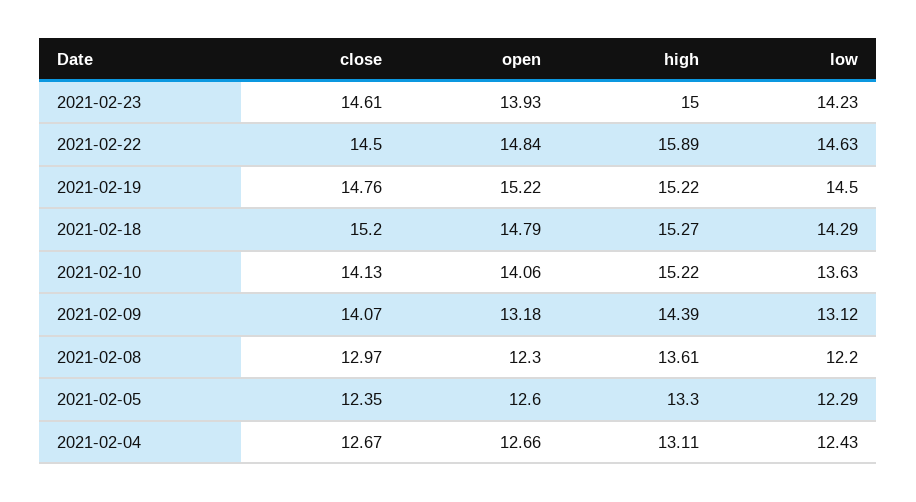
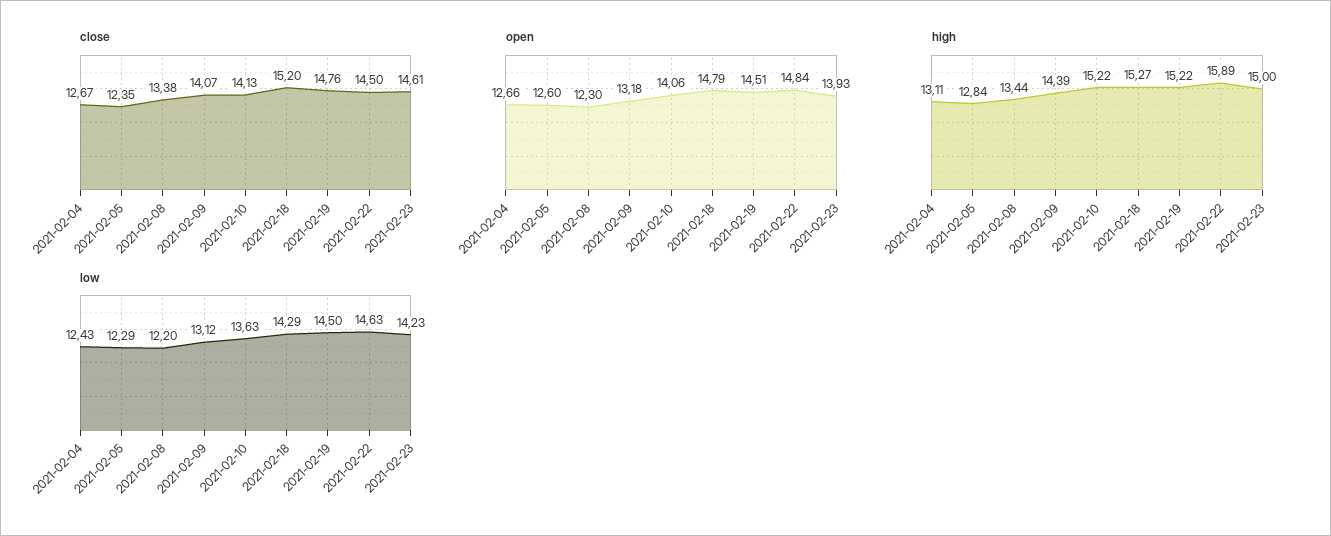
open, 2021-02-19: 15.22 -> 14.51
close, 2021-02-08: 12.97 -> 13.38
high, 2021-02-08: 13.61 -> 13.44
high, 2021-02-05: 13.3 -> 12.84

